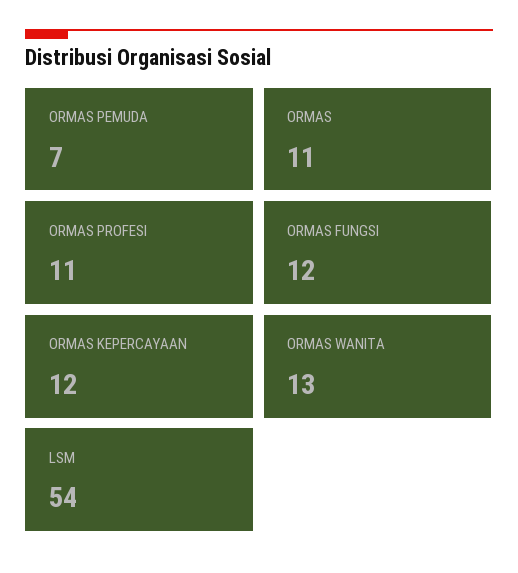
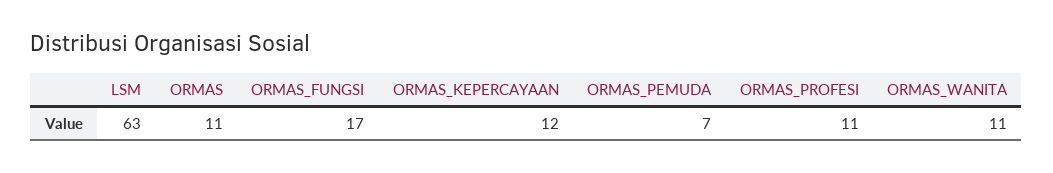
ORMAS FUNGSI: 12 -> 17
ORMAS WANITA: 13 -> 11
LSM: 54 -> 63

